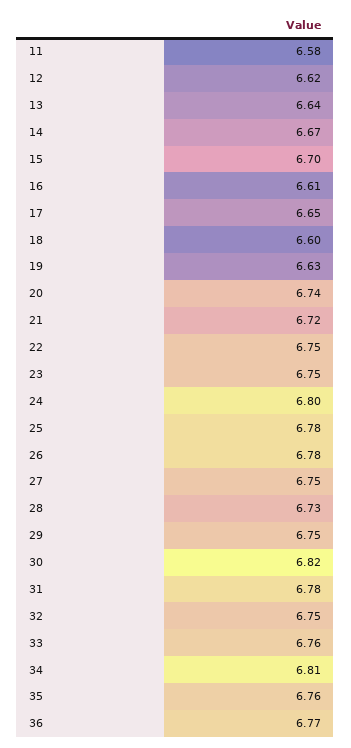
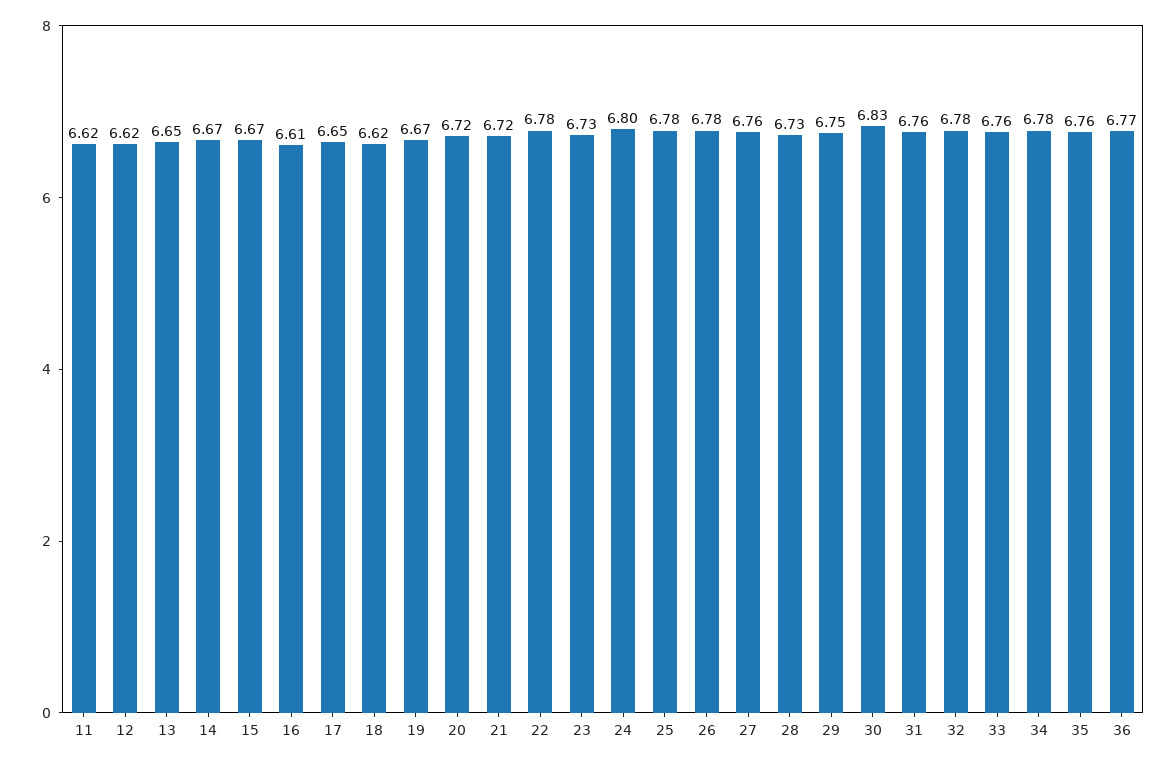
11: 6.58 -> 6.62
13: 6.64 -> 6.65
15: 6.7 -> 6.67
18: 6.6 -> 6.62
19: 6.63 -> 6.67
20: 6.74 -> 6.72
22: 6.75 -> 6.78
23: 6.75 -> 6.73
27: 6.75 -> 6.76
30: 6.82 -> 6.83
31: 6.78 -> 6.76
32: 6.75 -> 6.78
34: 6.81 -> 6.78

